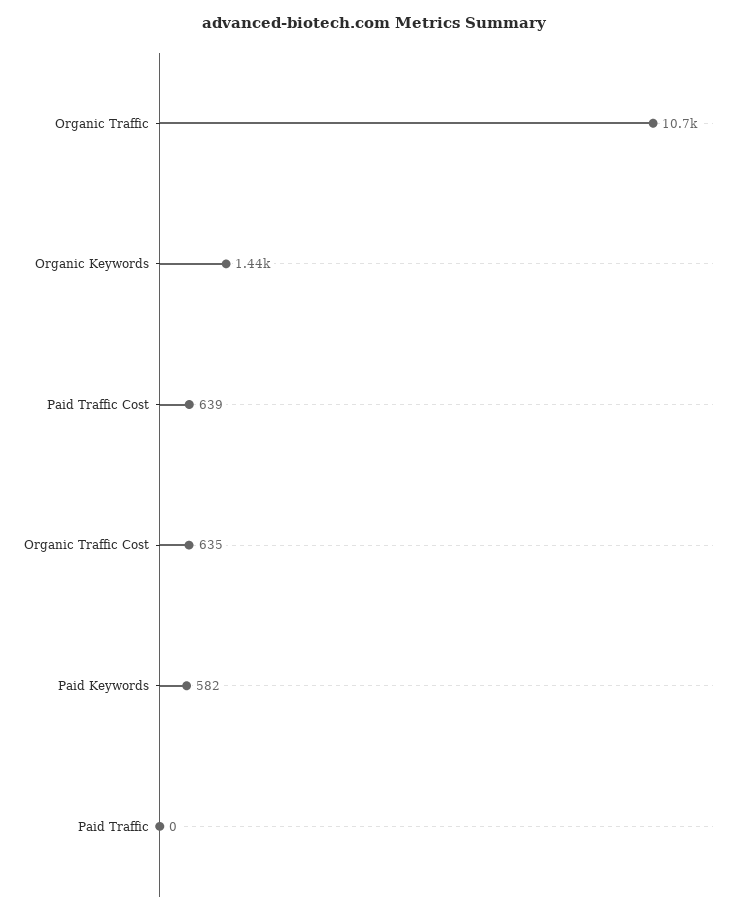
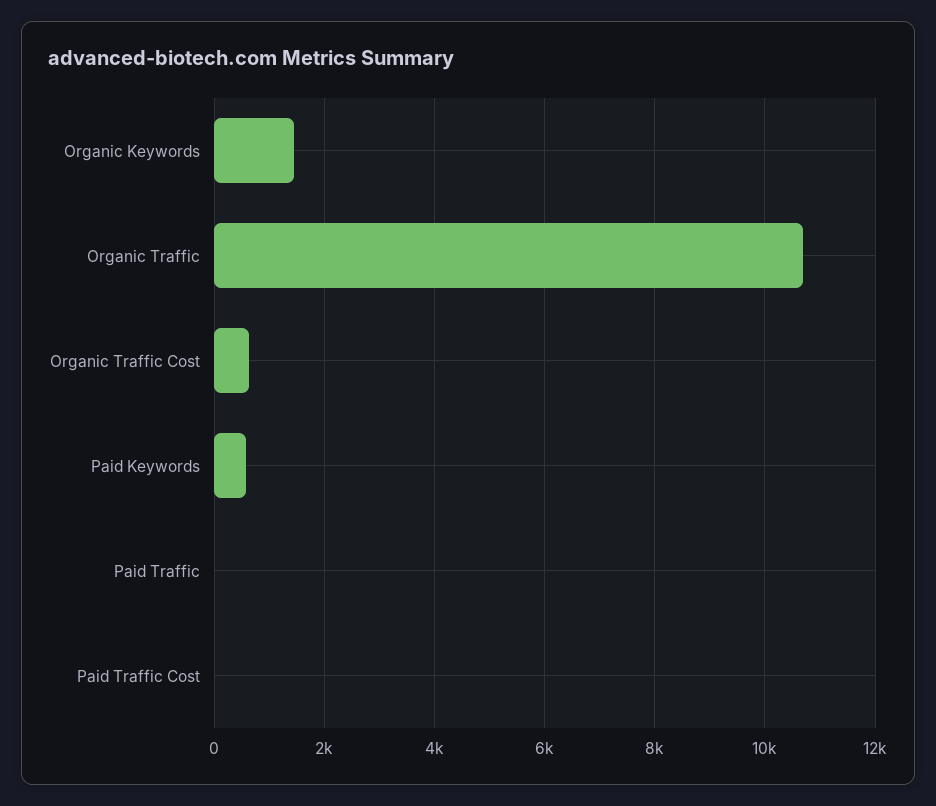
Paid Traffic Cost: 639 -> 0

